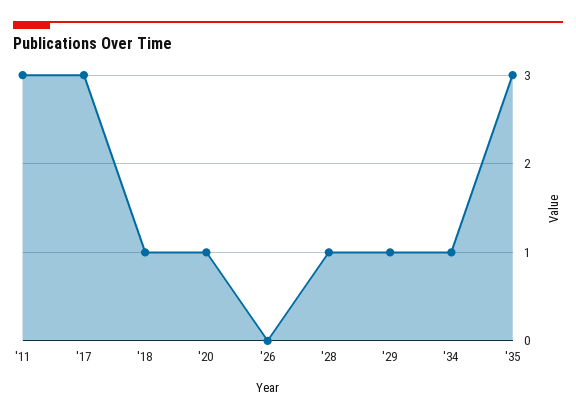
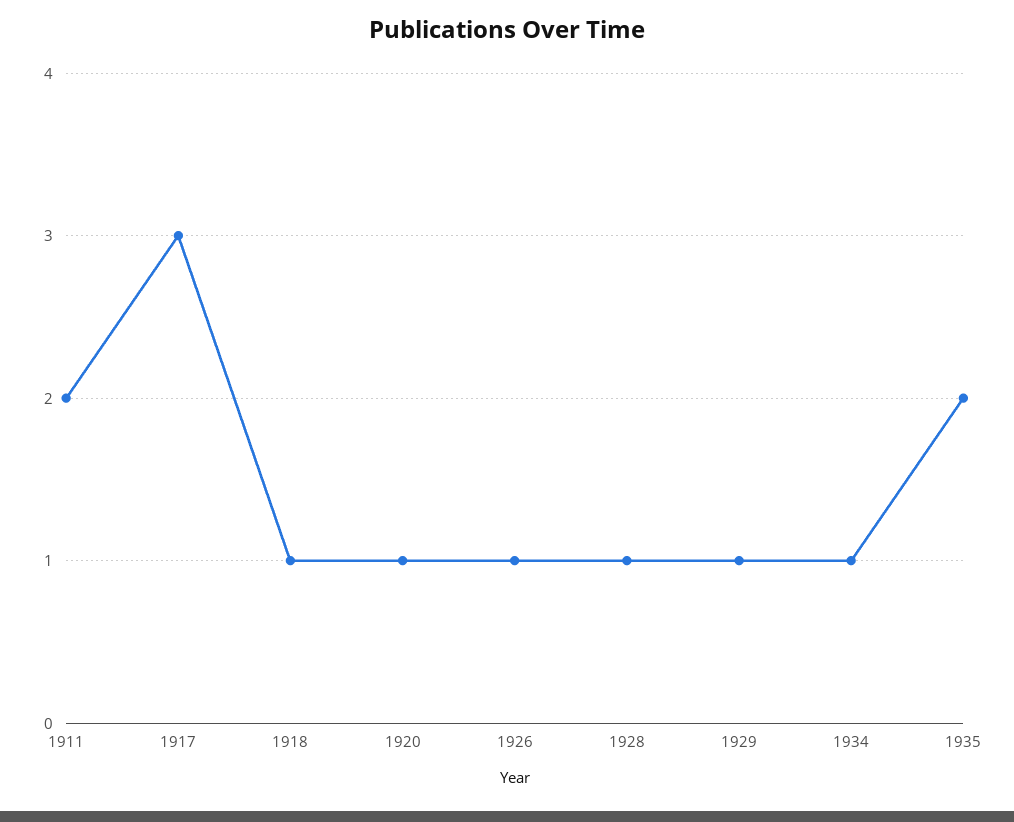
'11: 3 -> 2
'26: 0 -> 1
'35: 3 -> 2

